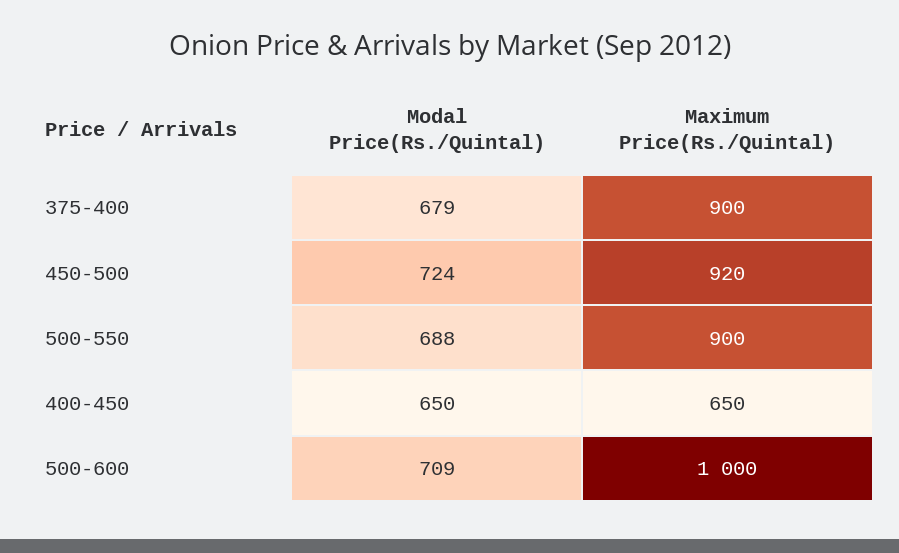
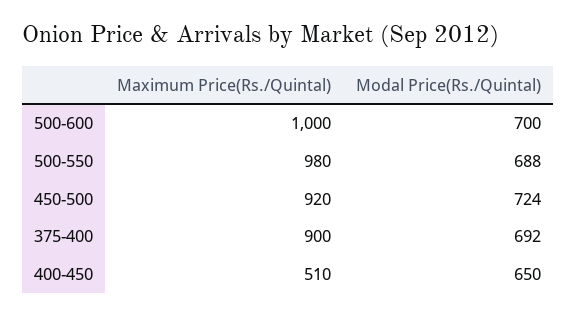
Modal Price(Rs./Quintal), 375-400: 679 -> 692
Maximum Price(Rs./Quintal), 500-550: 900 -> 980
Maximum Price(Rs./Quintal), 400-450: 650 -> 510
Modal Price(Rs./Quintal), 500-600: 709 -> 700

